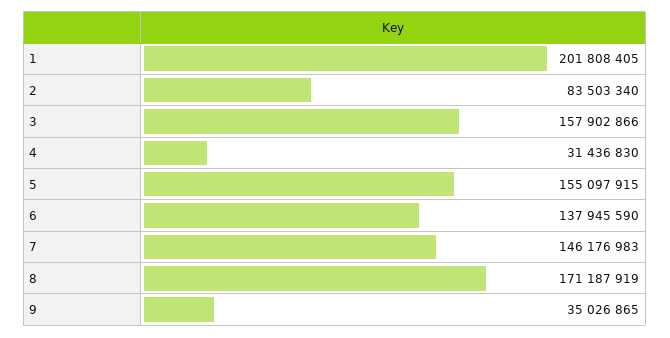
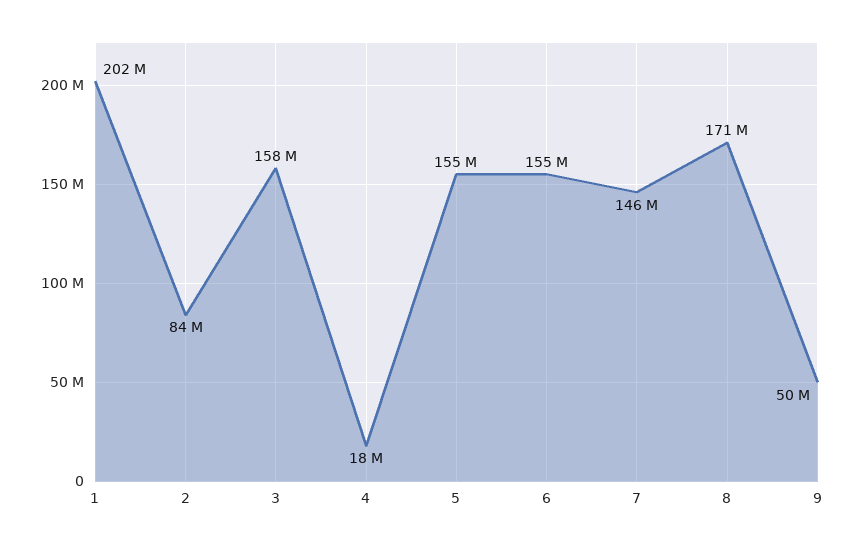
4: 31436830 -> 18000000
6: 137945590 -> 155000000
9: 35026865 -> 50000000

